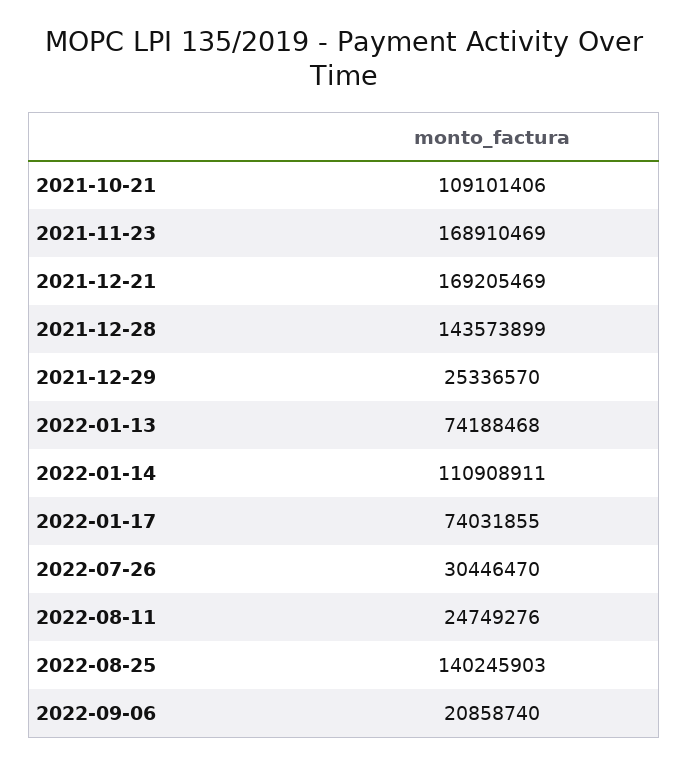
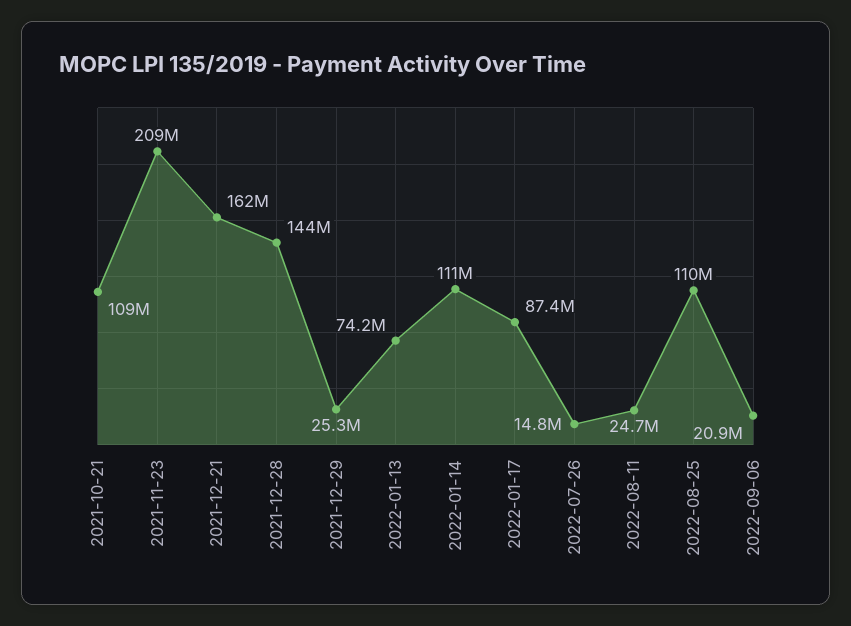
2021-11-23: 168910469 -> 209000000
2021-12-21: 169205469 -> 162000000
2022-01-17: 74031855 -> 87400000
2022-07-26: 30446470 -> 14800000
2022-08-25: 140245903 -> 110000000

